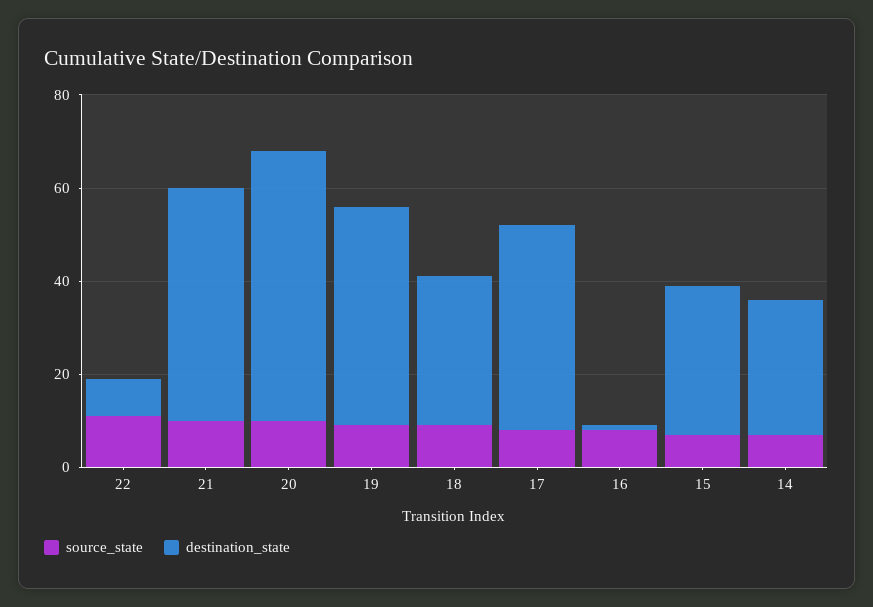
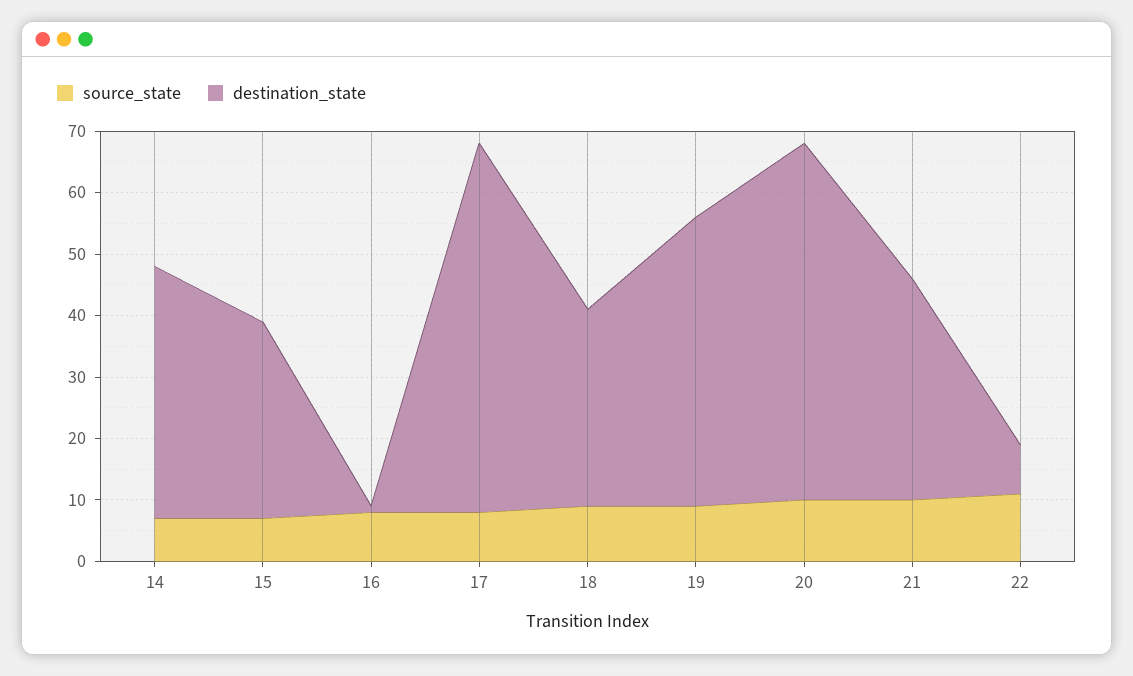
destination_state, 21: 50 -> 35
destination_state, 17: 45 -> 60
destination_state, 14: 30 -> 40

